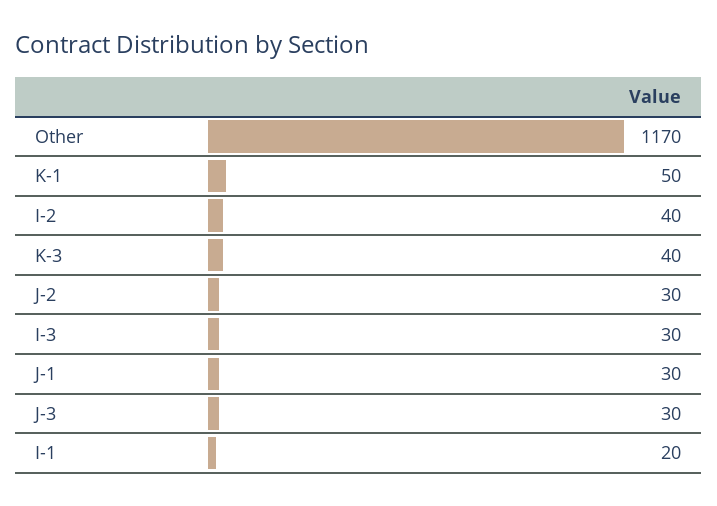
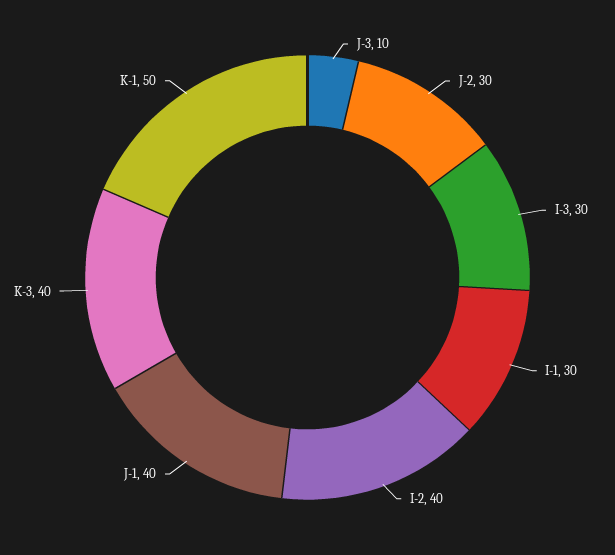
Other: 1170 -> none
J-1: 30 -> 40
J-3: 30 -> 10
I-1: 20 -> 30

